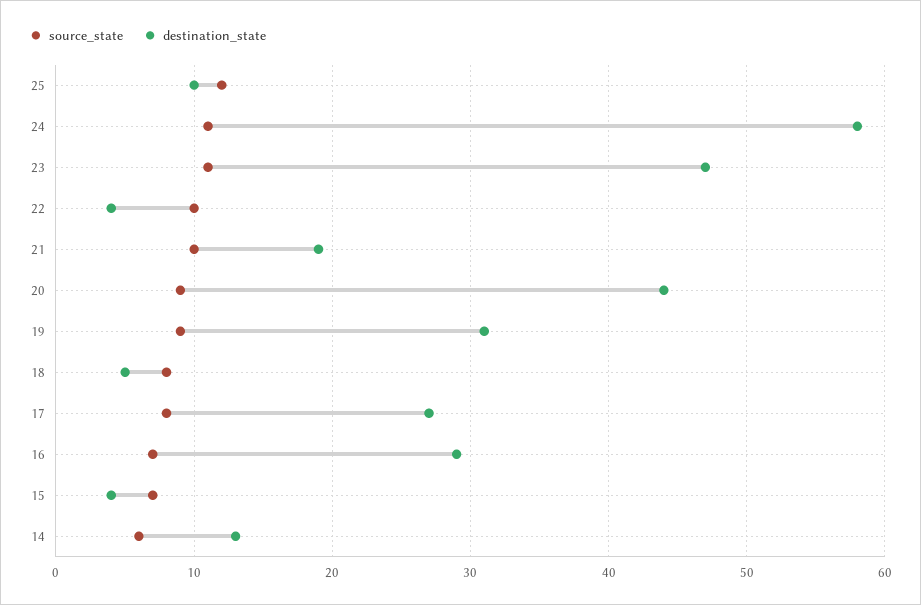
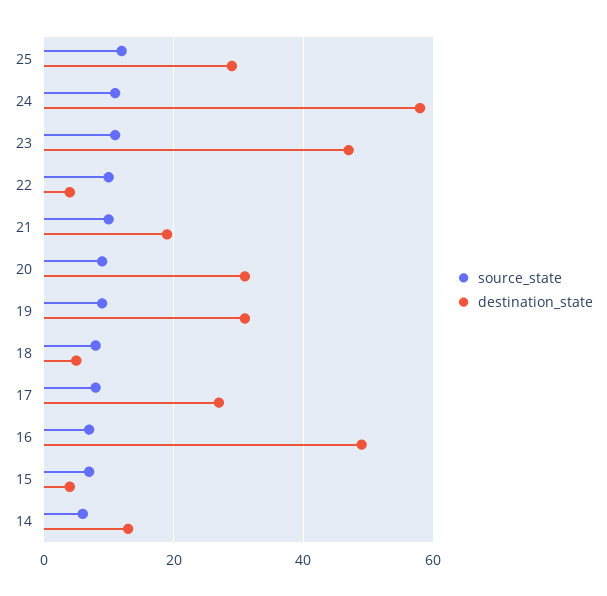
destination_state, 25: 10 -> 30
destination_state, 20: 44 -> 30
destination_state, 16: 29 -> 50

